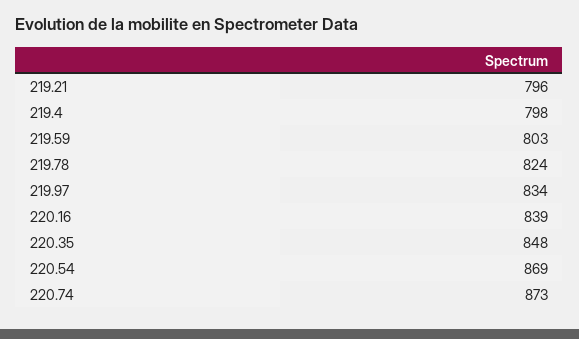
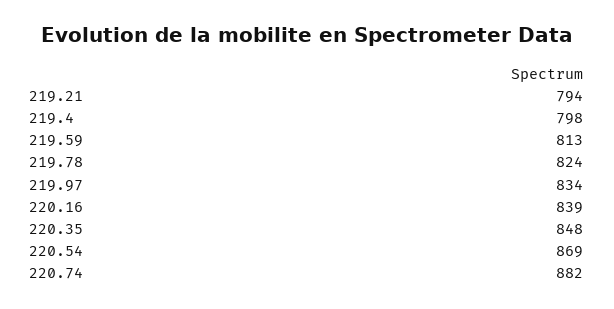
219.21: 796 -> 794
219.59: 803 -> 813
220.74: 873 -> 882

